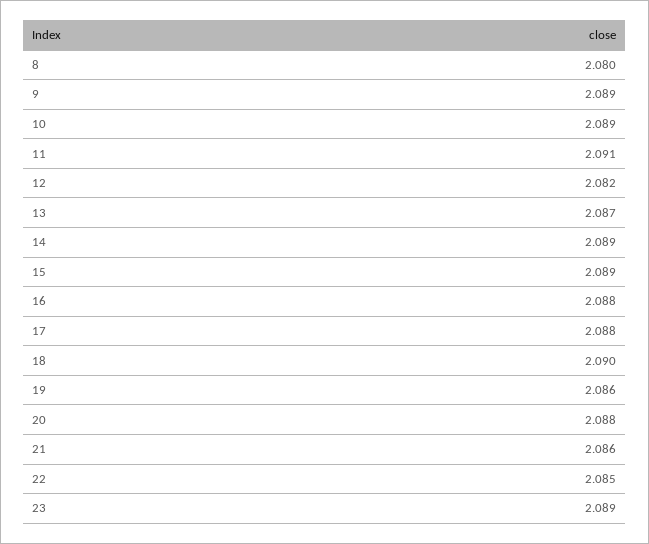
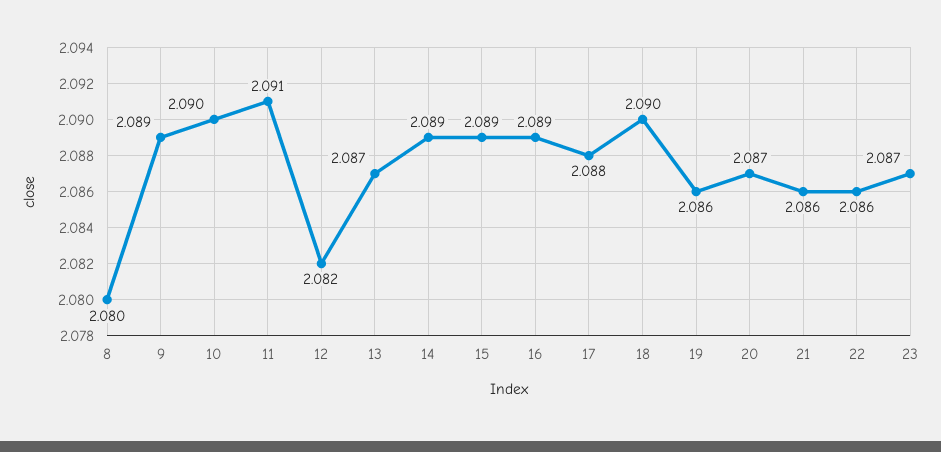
10: 2.089 -> 2.09
16: 2.088 -> 2.089
20: 2.088 -> 2.087
22: 2.085 -> 2.086
23: 2.089 -> 2.087

